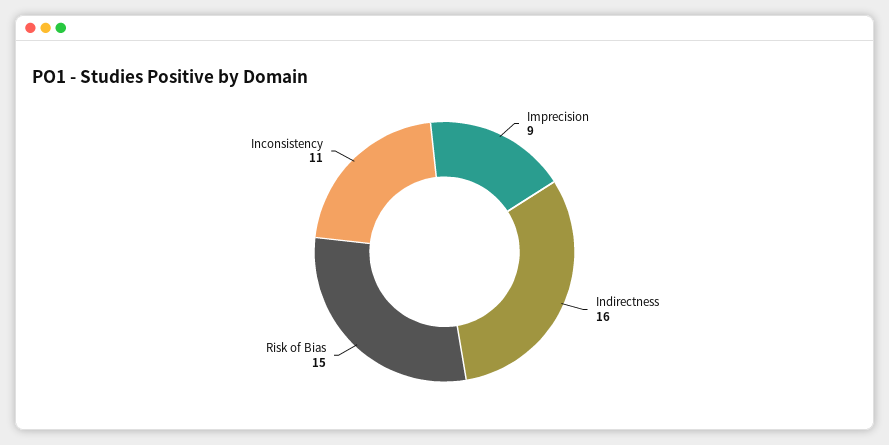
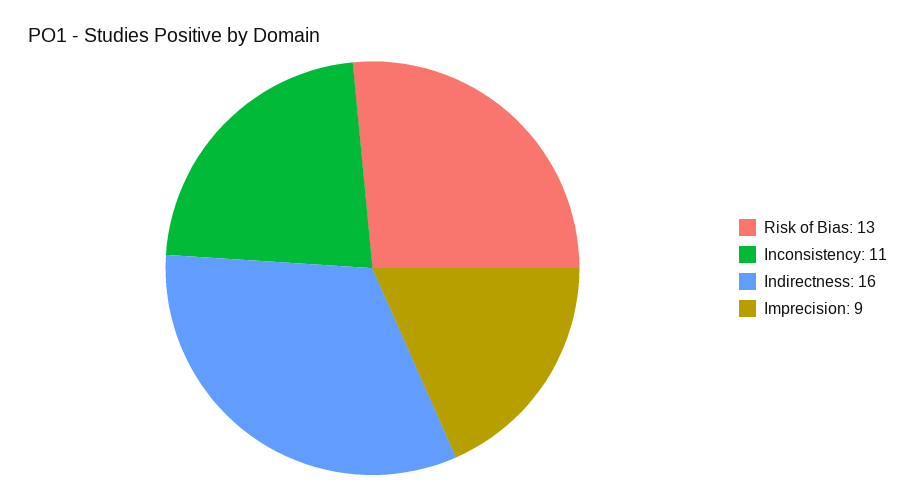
Risk of Bias: 15 -> 13

